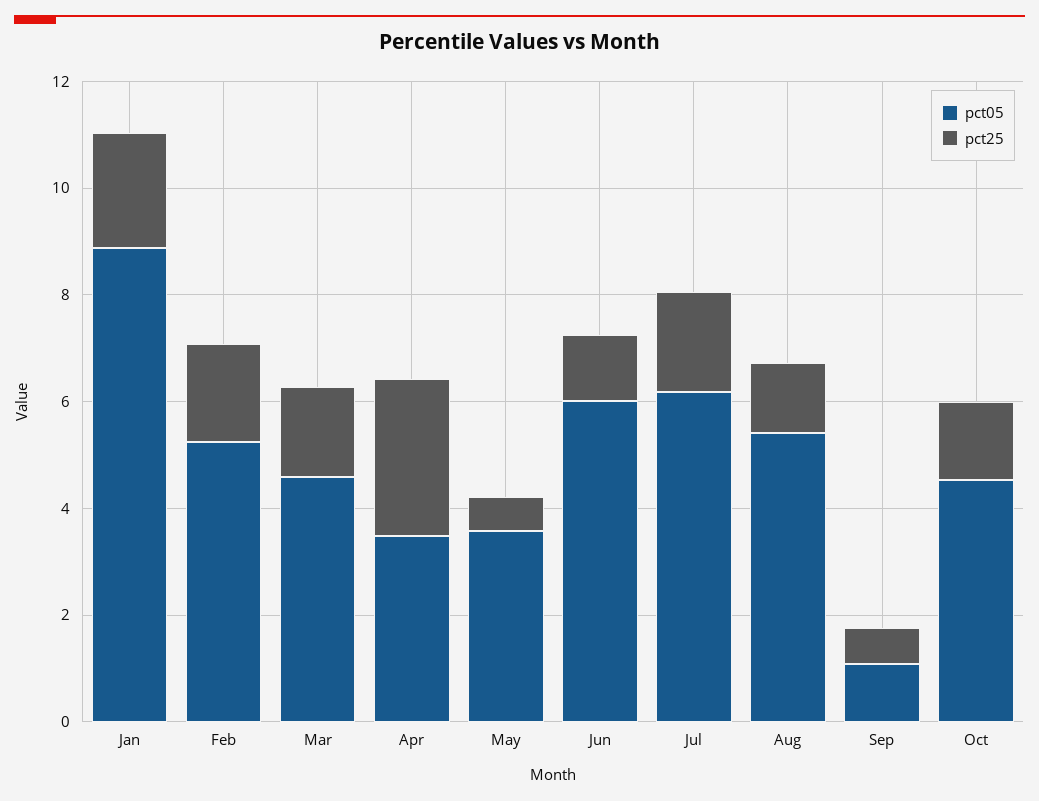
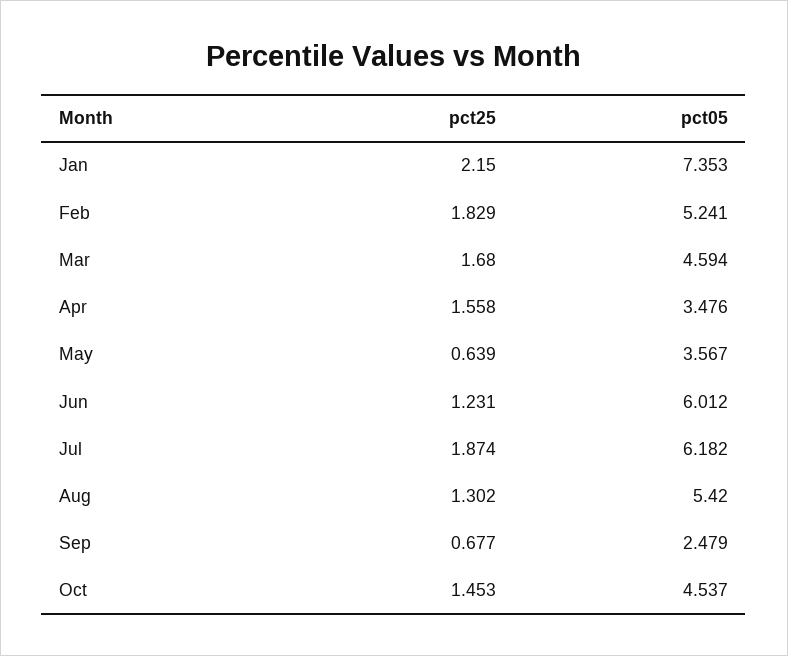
pct05, Jan: 9 -> 7.353
pct25, Apr: 3 -> 1.558
pct05, Sep: 1 -> 2.479

